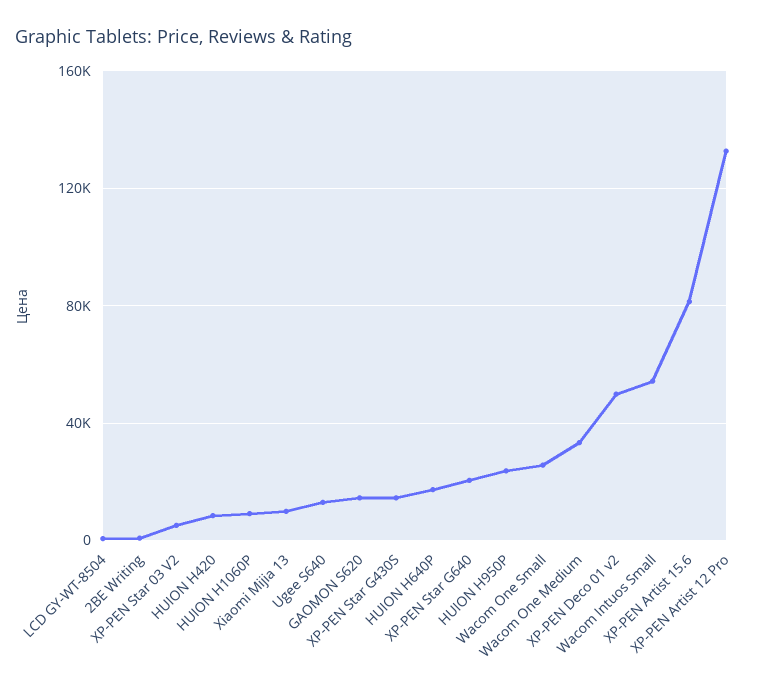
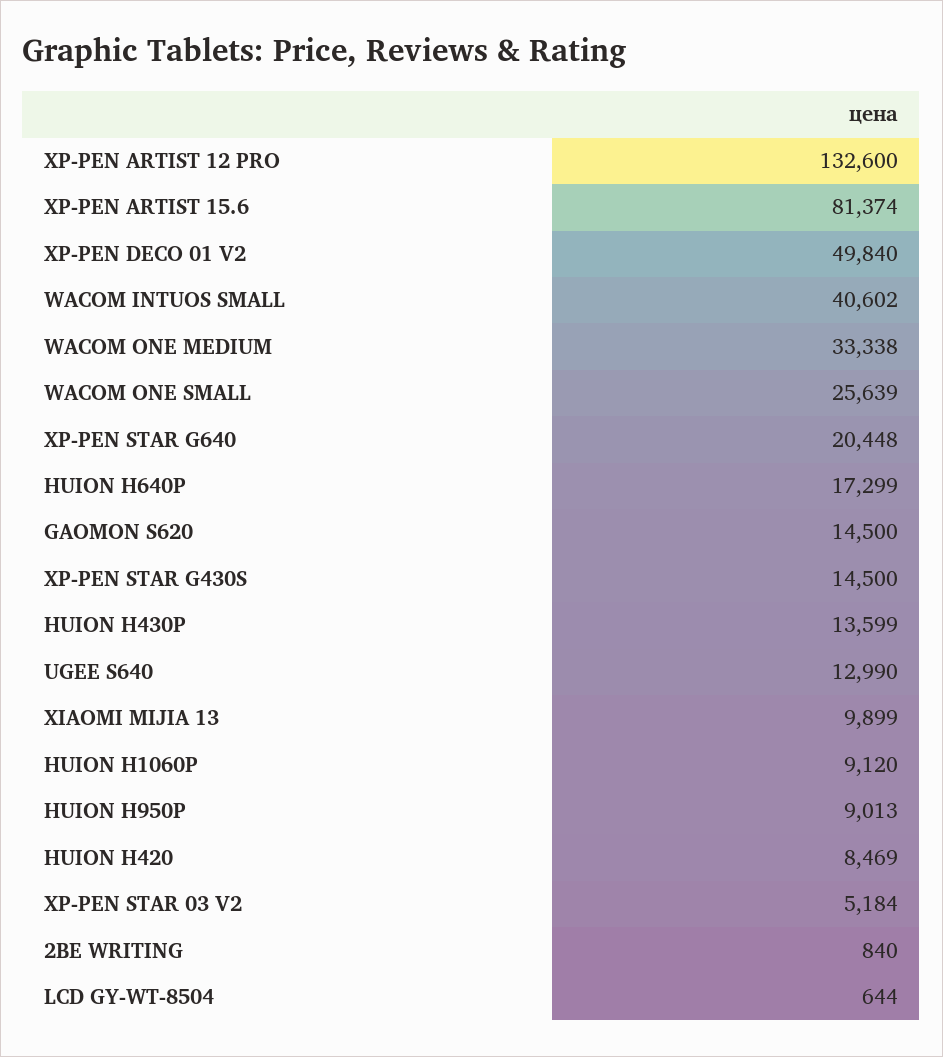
HUION H950P: 25000 -> 9013
Wacom Intuos Small: 55000 -> 40602
HUION H430P: none -> 13599

